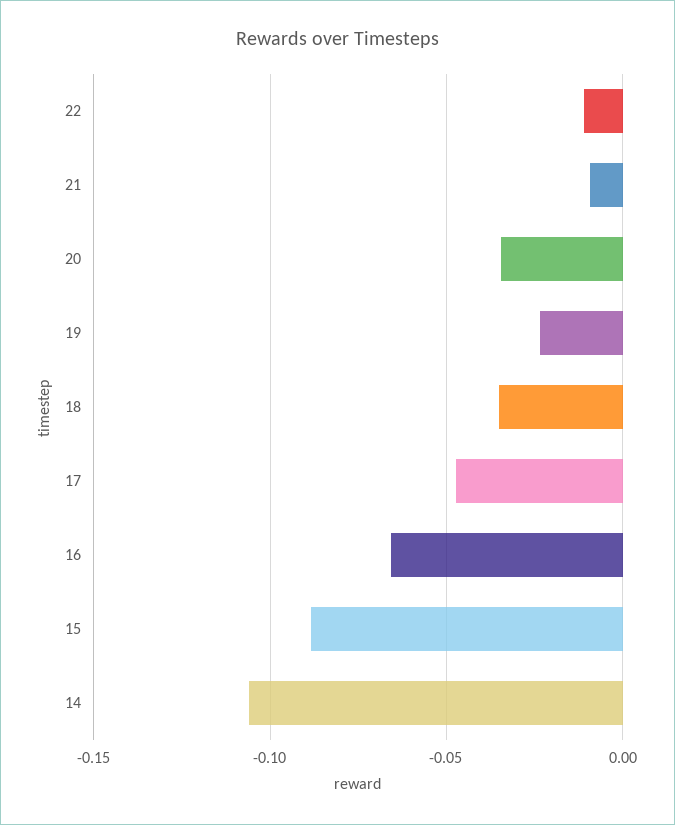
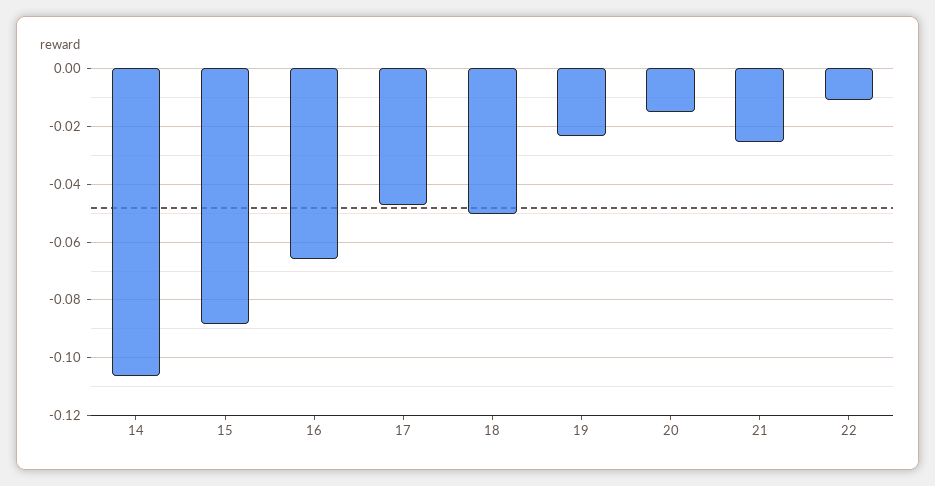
21: -0.01 -> -0.025
20: -0.035 -> -0.015
18: -0.035 -> -0.05

